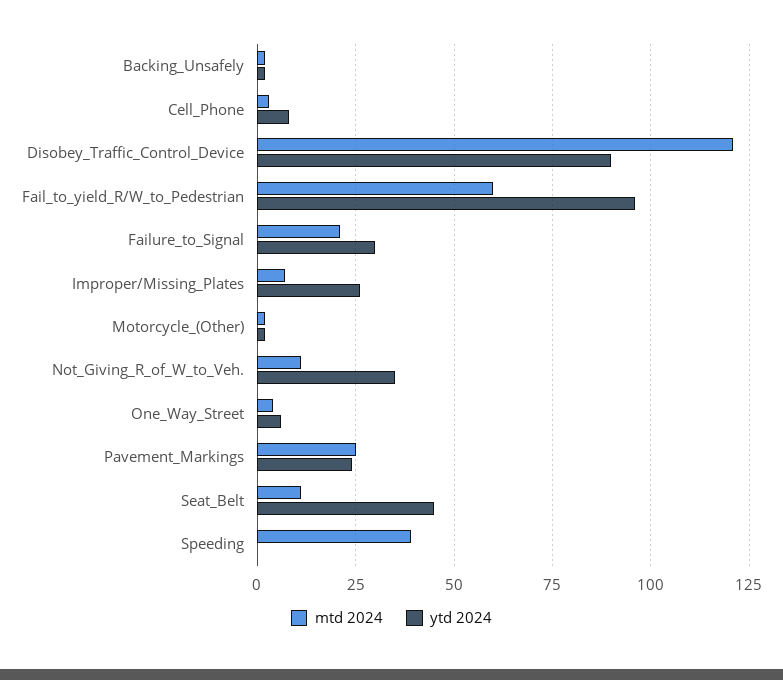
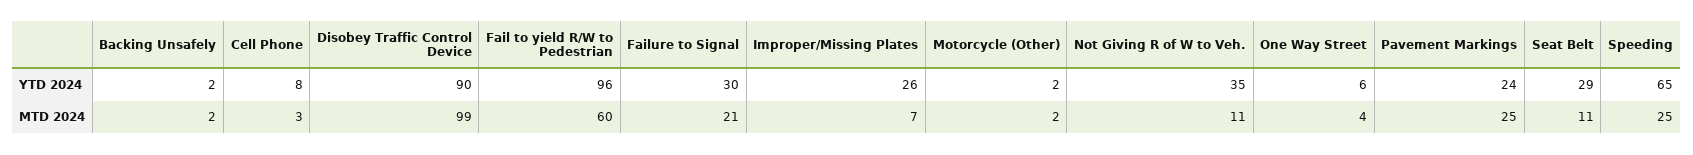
mtd 2024, Disobey_Traffic_Control_Device: 120 -> 99
ytd 2024, Seat_Belt: 45 -> 29
mtd 2024, Speeding: 40 -> 25
ytd 2024, Speeding: 0 -> 65

